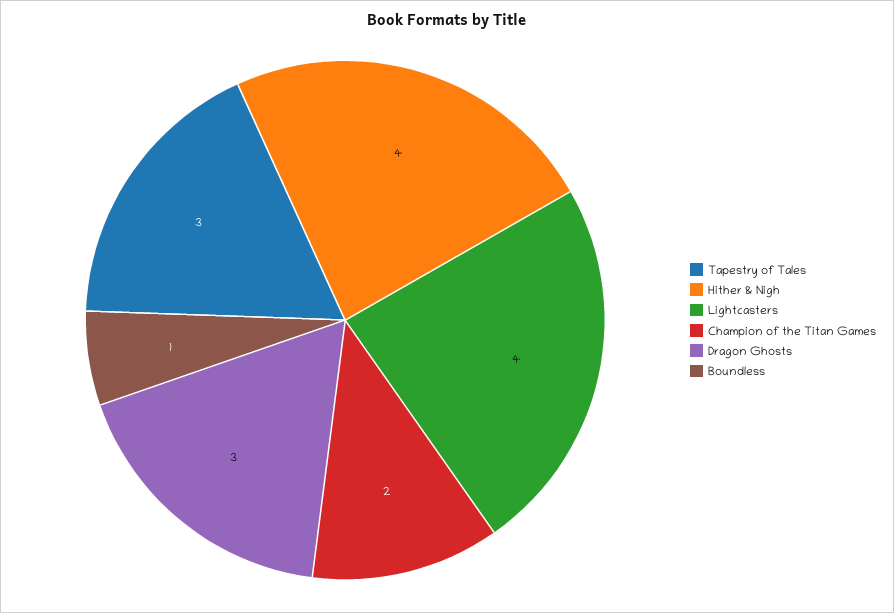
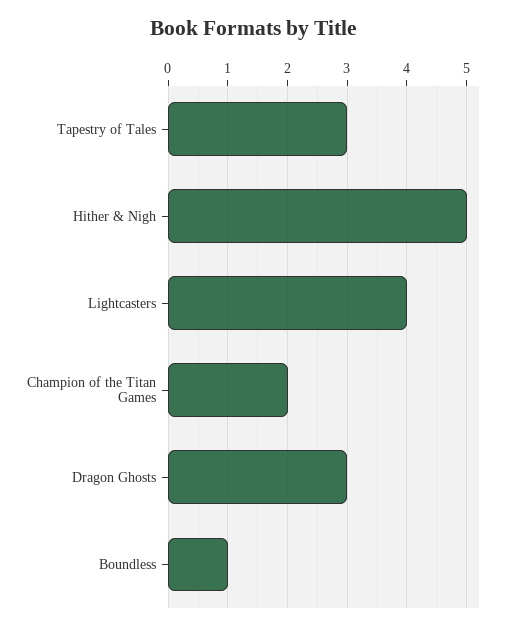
Hither & Nigh: 4 -> 5

